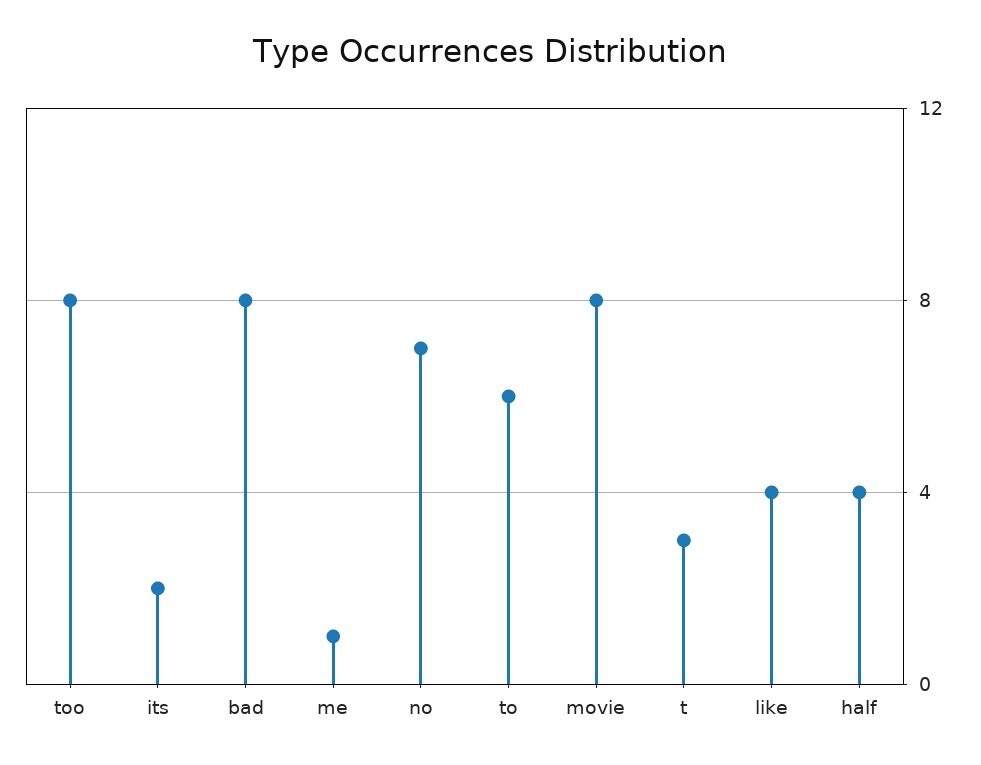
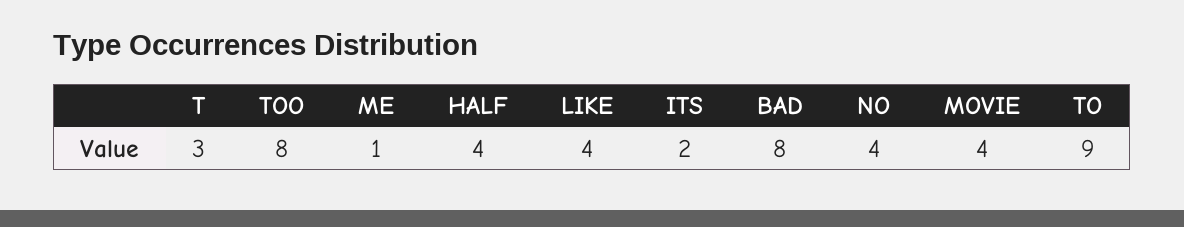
no: 7 -> 4
to: 6 -> 9
movie: 8 -> 4

